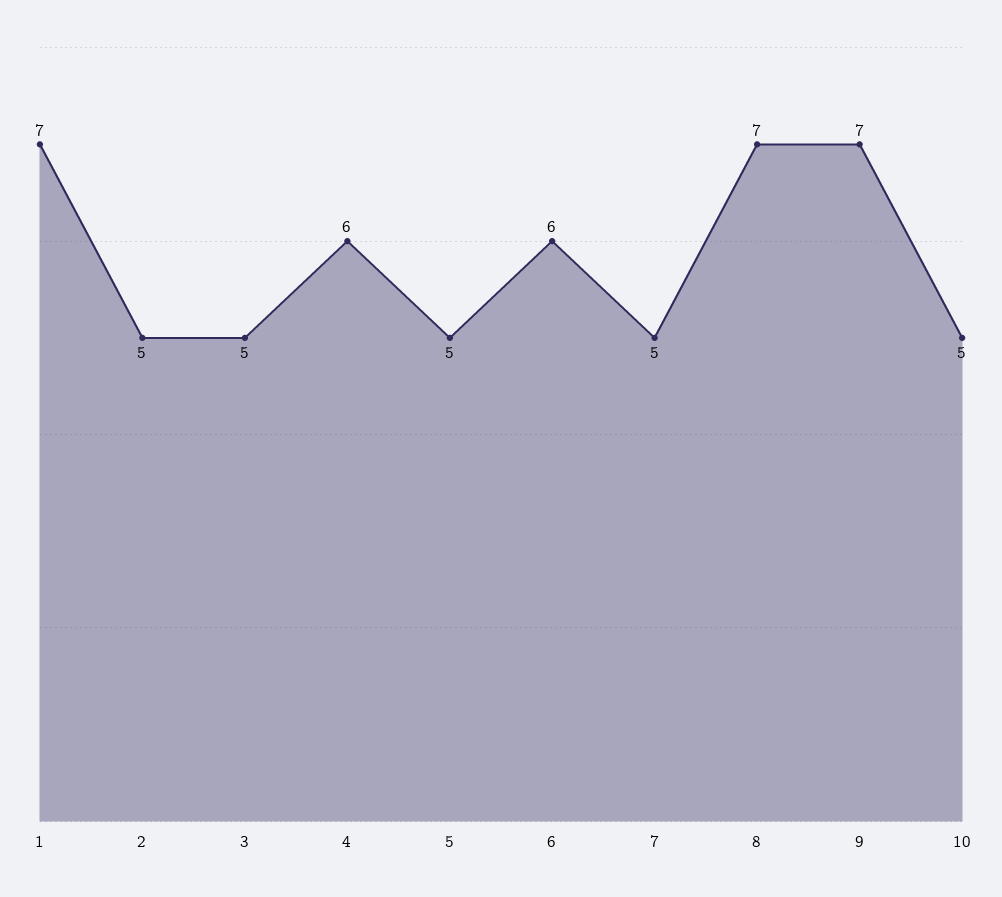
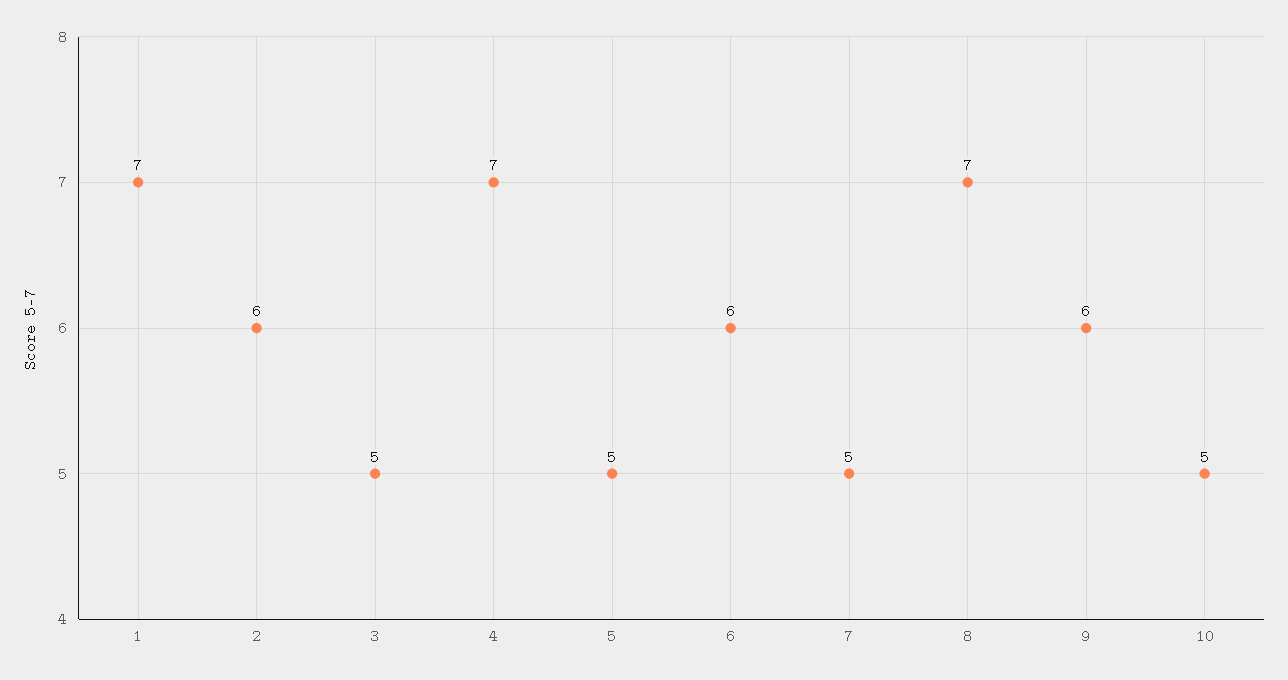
2: 5 -> 6
4: 6 -> 7
9: 7 -> 6

